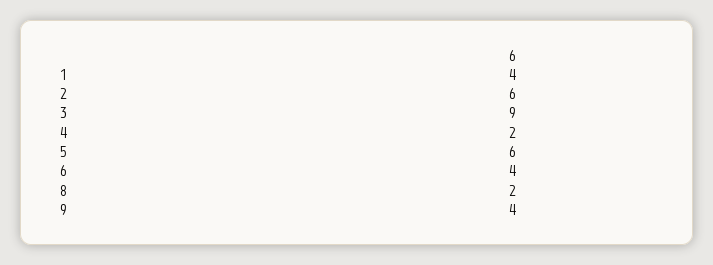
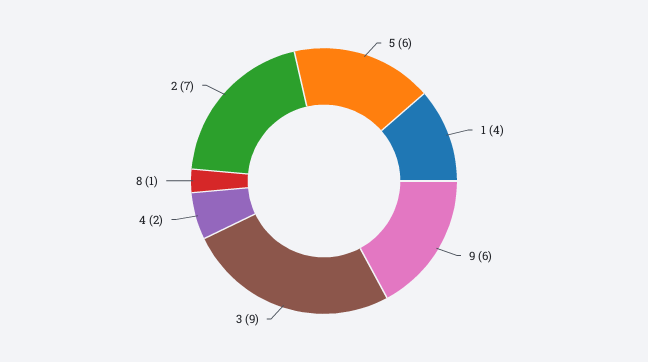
2: 6 -> 7
6: 4 -> none
8: 2 -> 1
9: 4 -> 6

